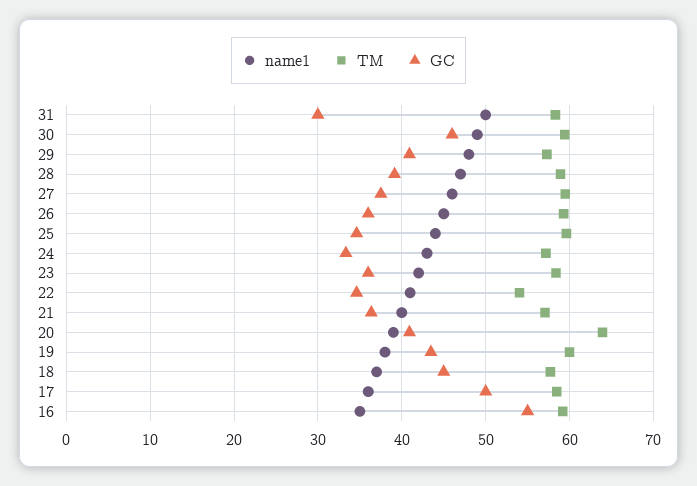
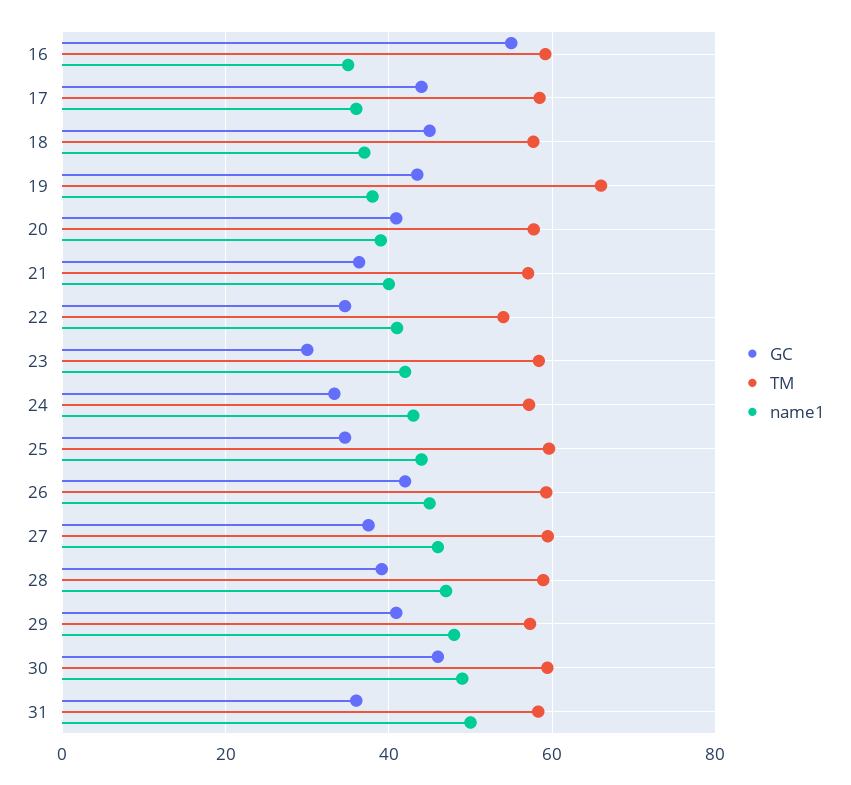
GC, 31: 30 -> 36
GC, 26: 36 -> 42
GC, 23: 36 -> 30
TM, 20: 64 -> 58
TM, 19: 60 -> 66
GC, 17: 50 -> 44

